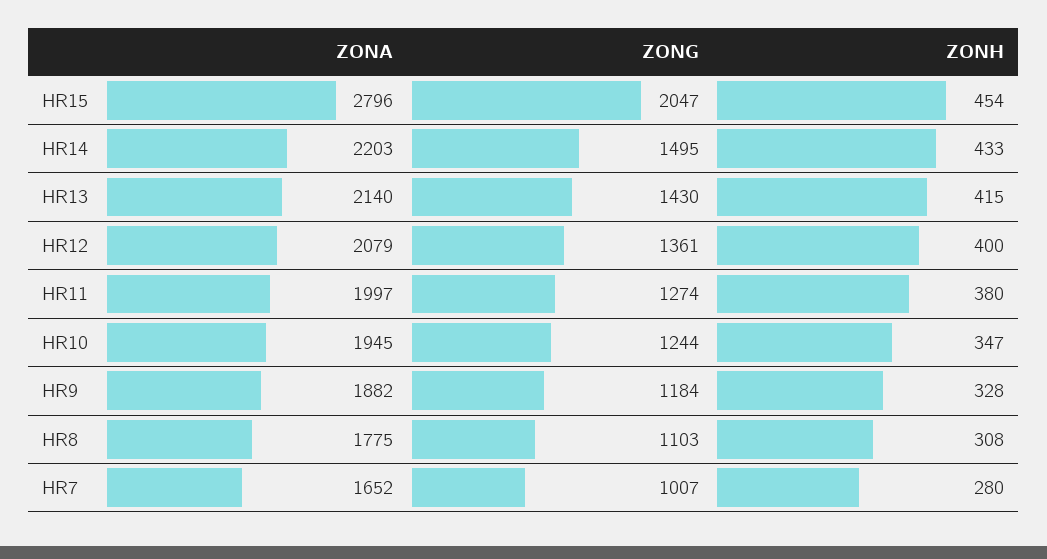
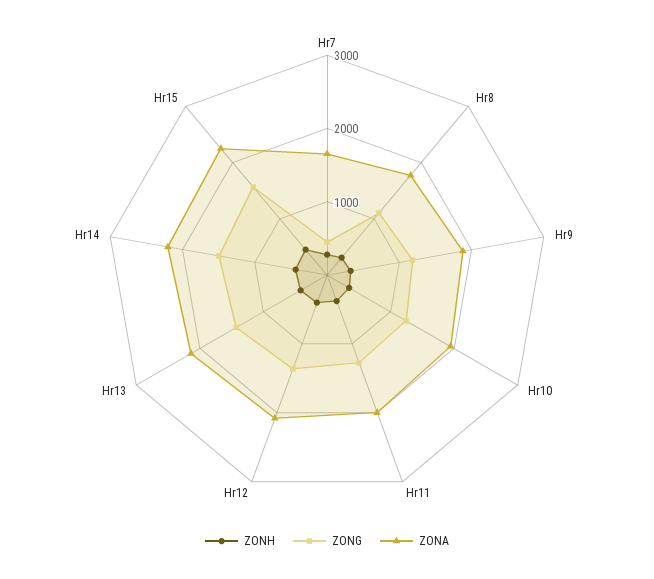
ZONA, HR15: 2796 -> 2200
ZONG, HR15: 2047 -> 1600
ZONG, HR7: 1007 -> 400

